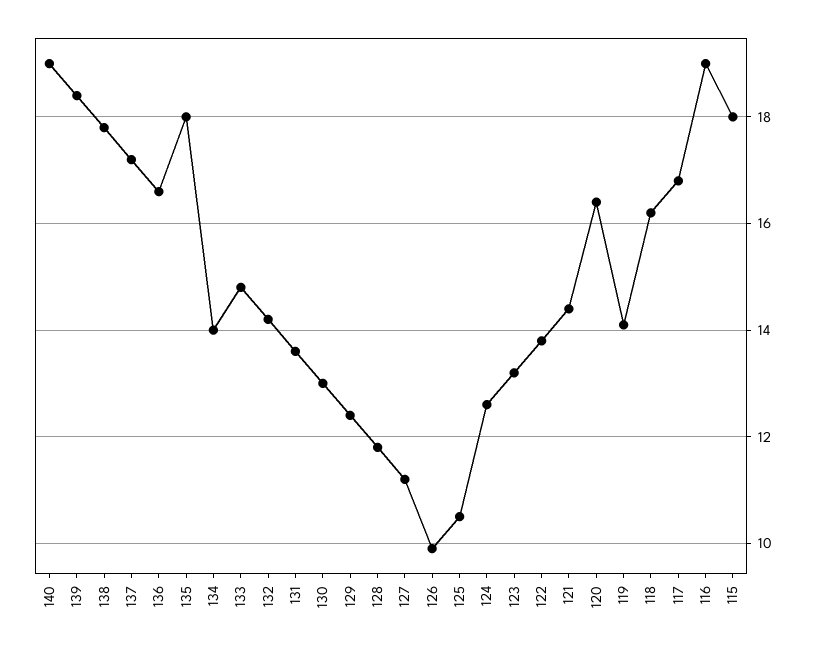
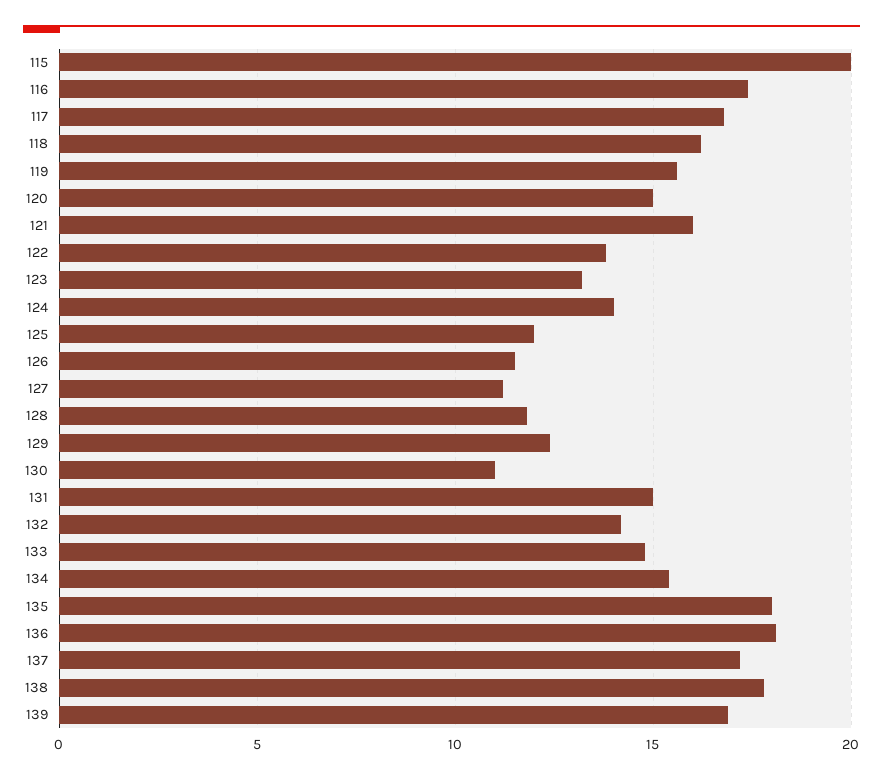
140: 19 -> none
139: 18.5 -> 17
136: 16.5 -> 18
134: 14 -> 15.5
131: 13.5 -> 15
130: 13 -> 11
126: 10 -> 11.5
125: 10.5 -> 12
124: 12.5 -> 14
121: 14.5 -> 16
120: 16.5 -> 15
119: 14 -> 15.5
116: 19 -> 17.5
115: 18 -> 20

